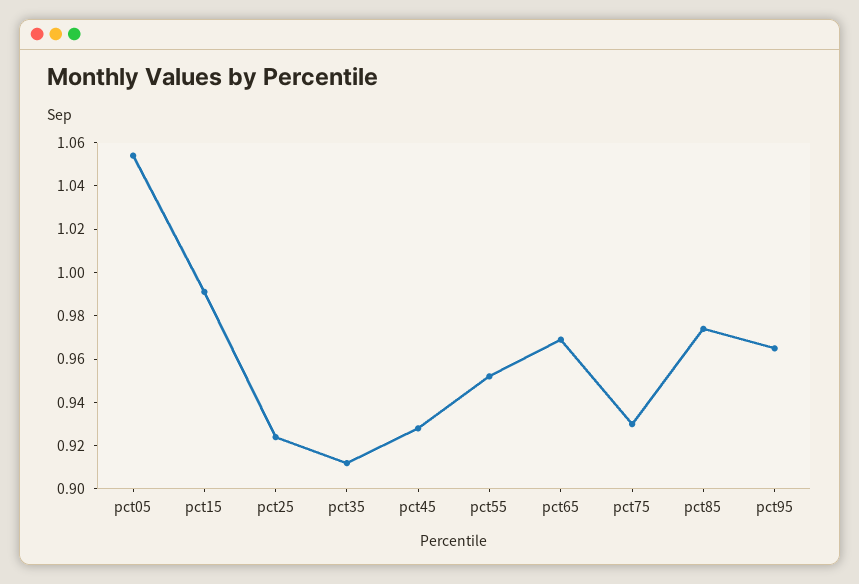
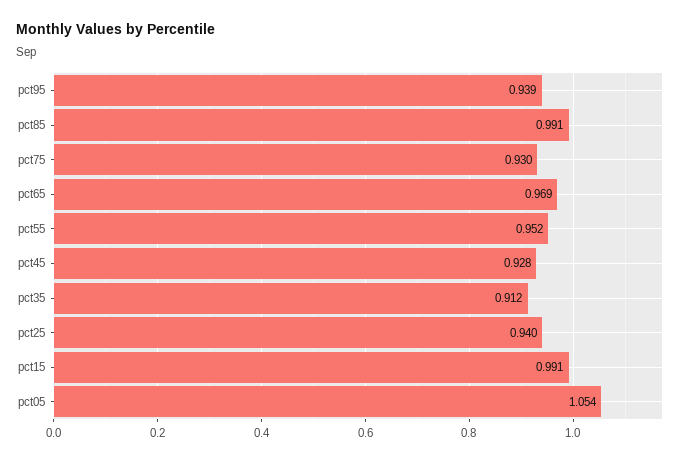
pct25: 0.925 -> 0.94
pct85: 0.975 -> 0.991
pct95: 0.965 -> 0.939

